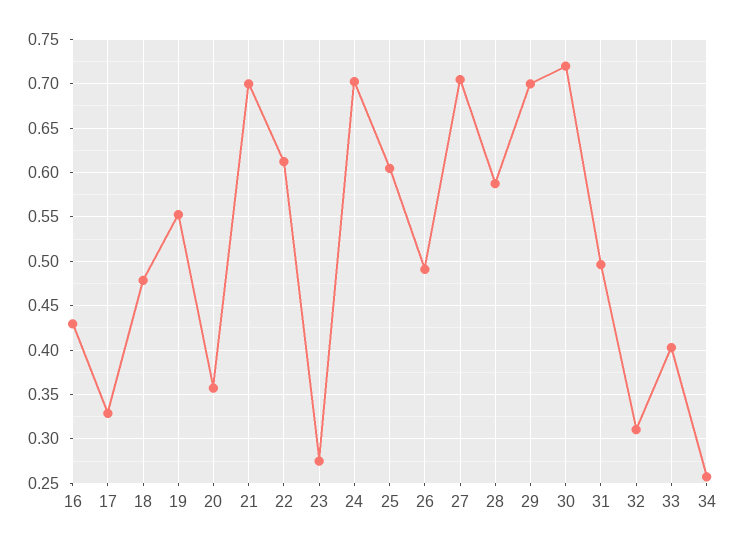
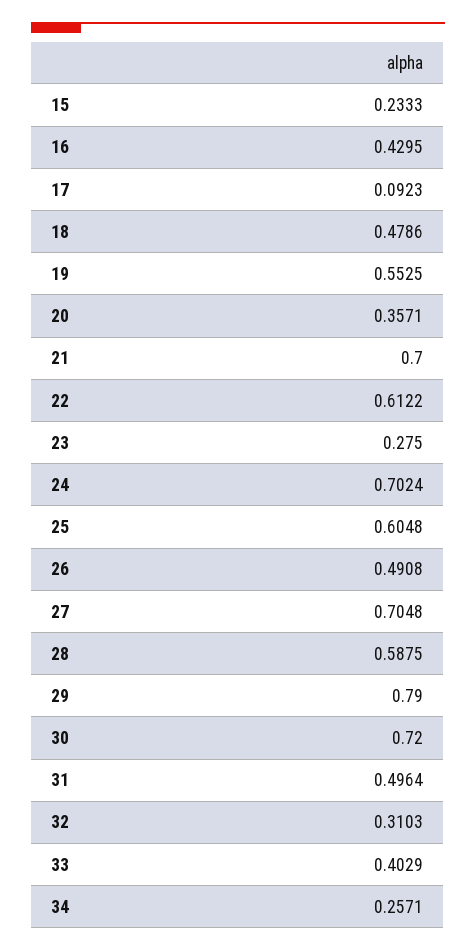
17: 0.33 -> 0.0923
29: 0.7 -> 0.79
15: none -> 0.2333

